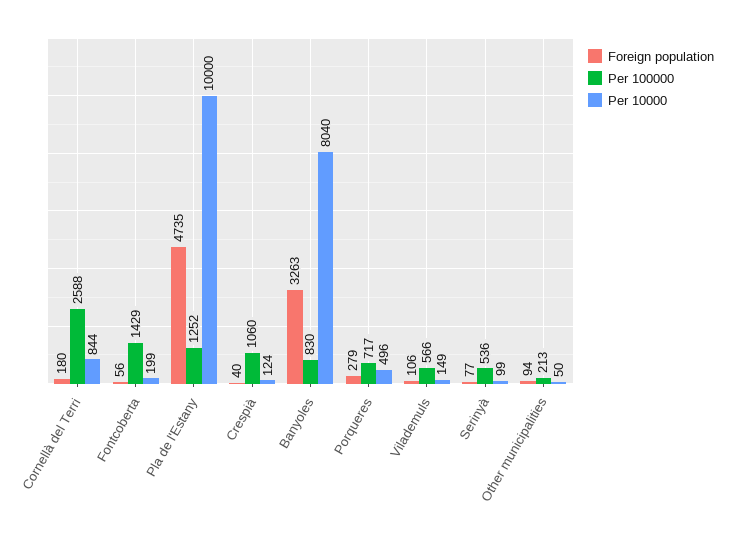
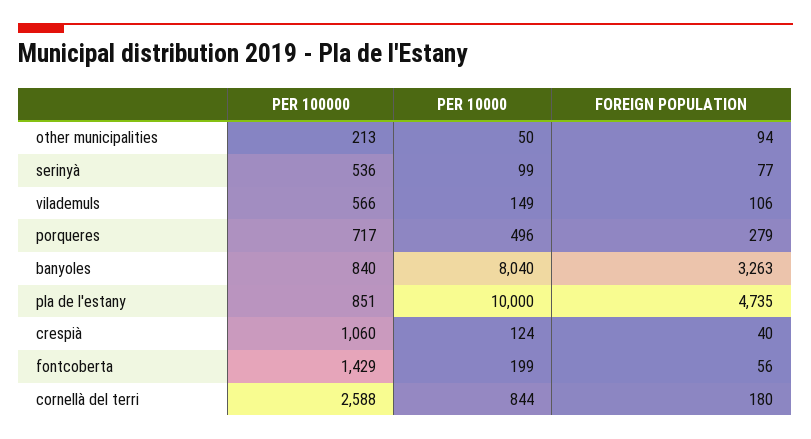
Per 100000, Pla de l'Estany: 1252 -> 851
Per 100000, Banyoles: 830 -> 840

